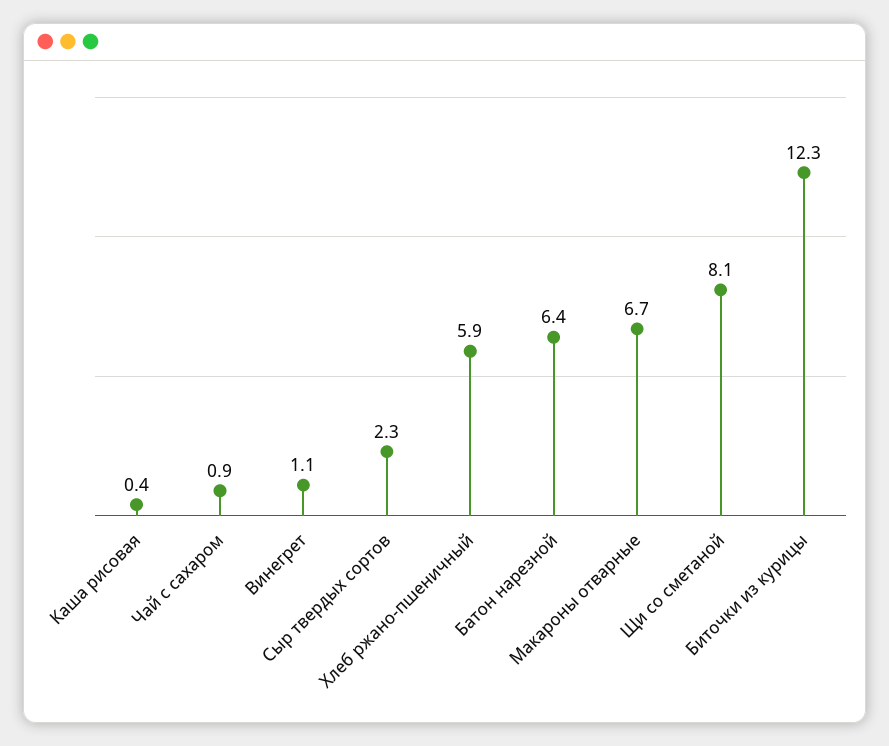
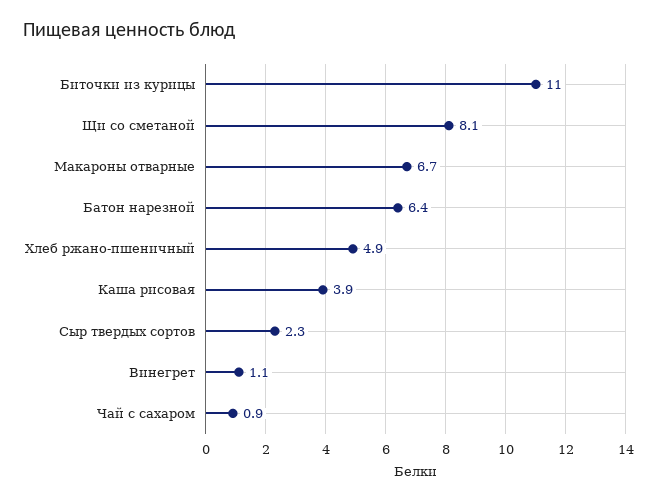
Каша рисовая: 0.4 -> 3.9
Хлеб ржано-пшеничный: 5.9 -> 4.9
Биточки из курицы: 12.3 -> 11

